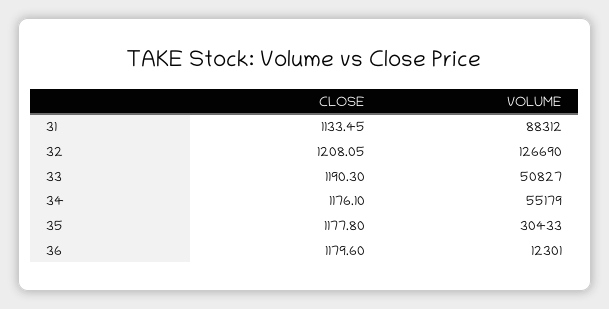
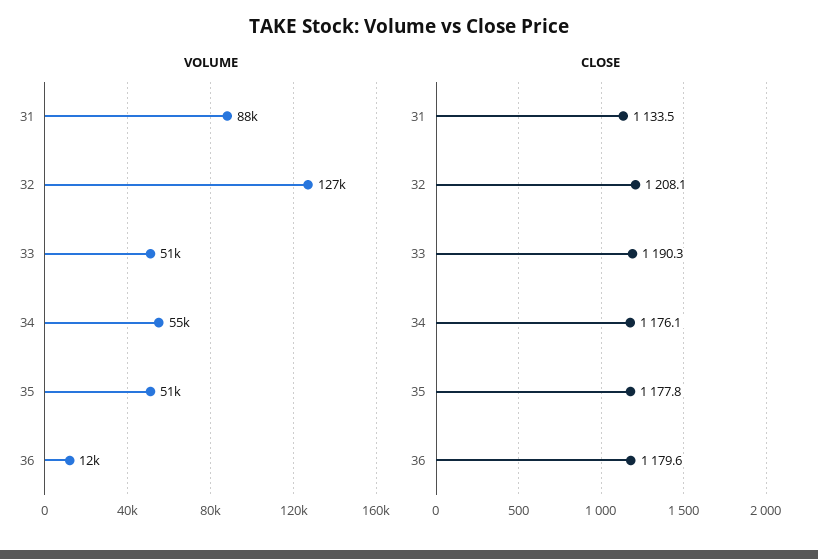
VOLUME, 35: 30433 -> 51000

